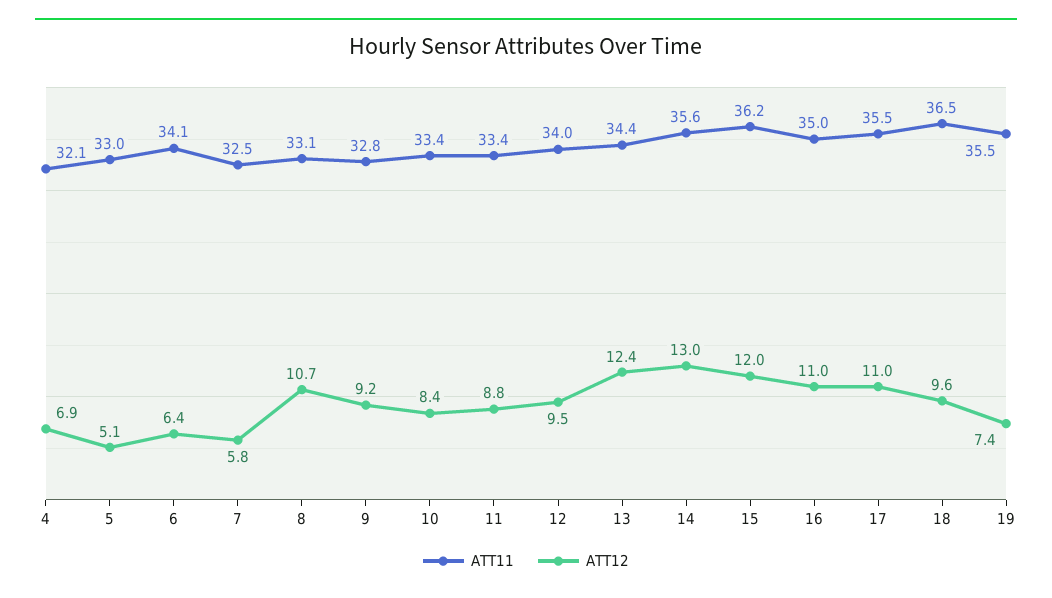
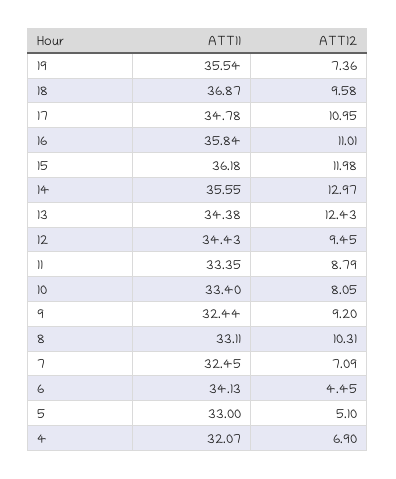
ATT12, 6: 6.4 -> 4.45
ATT12, 7: 5.8 -> 7.09
ATT12, 8: 10.7 -> 10.31
ATT11, 9: 32.8 -> 32.44
ATT12, 10: 8.4 -> 8.05
ATT11, 12: 34 -> 34.43
ATT11, 16: 35 -> 35.84
ATT11, 17: 35.5 -> 34.78
ATT11, 18: 36.5 -> 36.87

